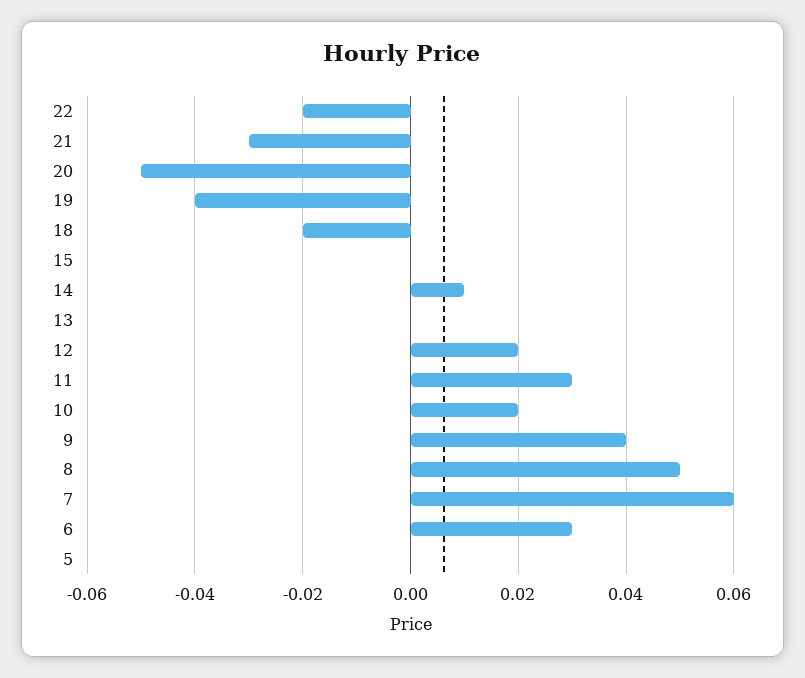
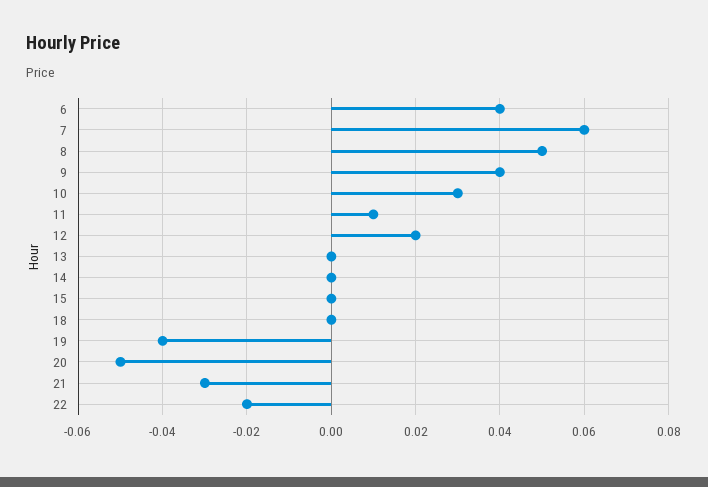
18: -0.02 -> 0
14: 0.01 -> 0
11: 0.03 -> 0.01
10: 0.02 -> 0.03
6: 0.03 -> 0.04
5: 0 -> none

